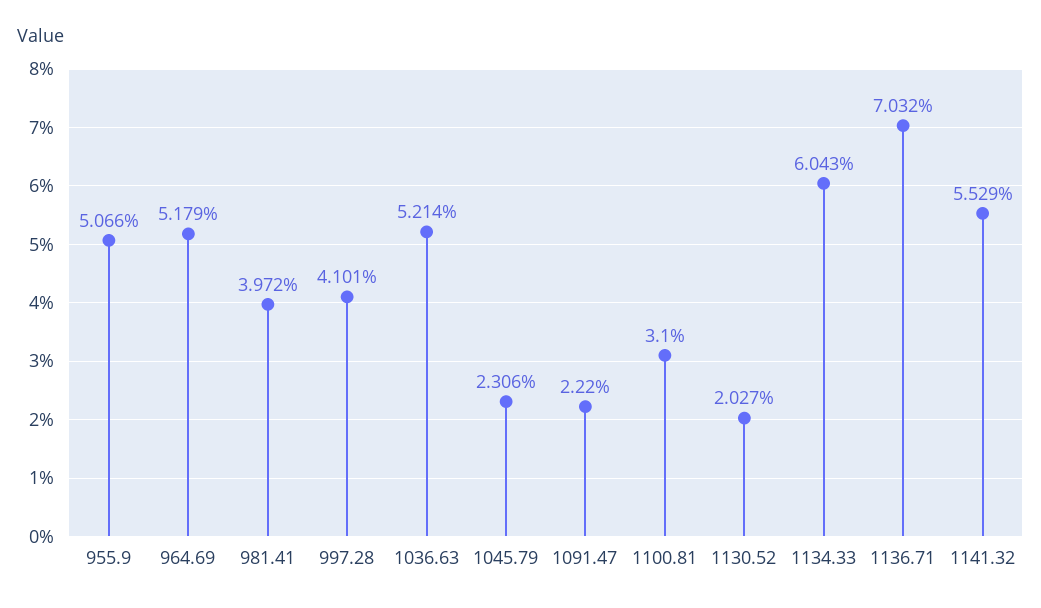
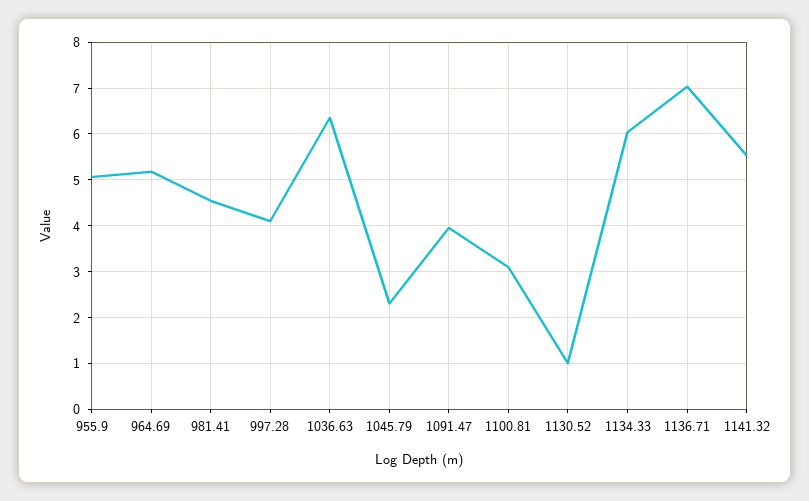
981.41: 3.972 -> 4.6
1036.63: 5.214 -> 6.4
1091.47: 2.22 -> 4
1130.52: 2.027 -> 1

